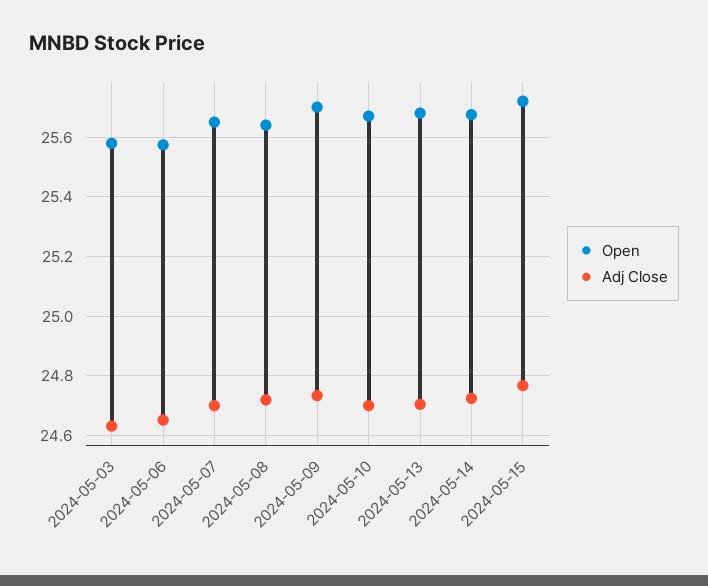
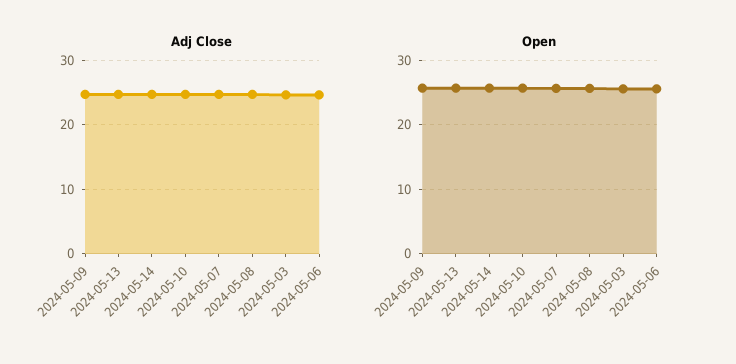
Open, 2024-05-15: 25.725 -> none
Adj Close, 2024-05-15: 24.775 -> none

